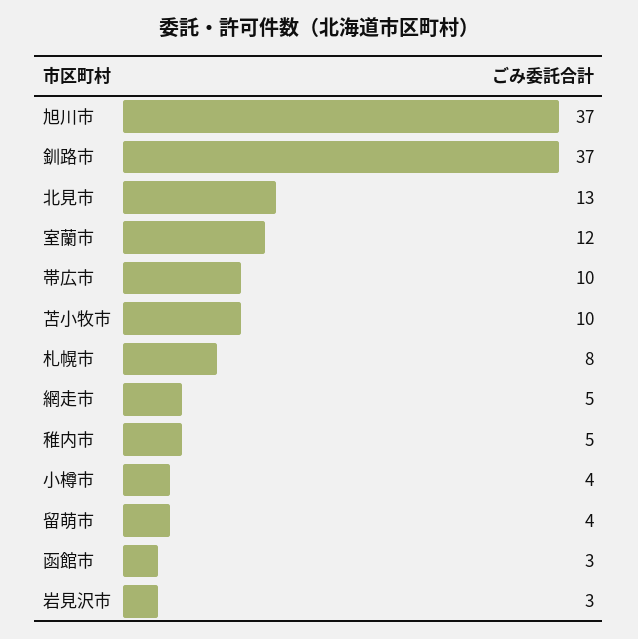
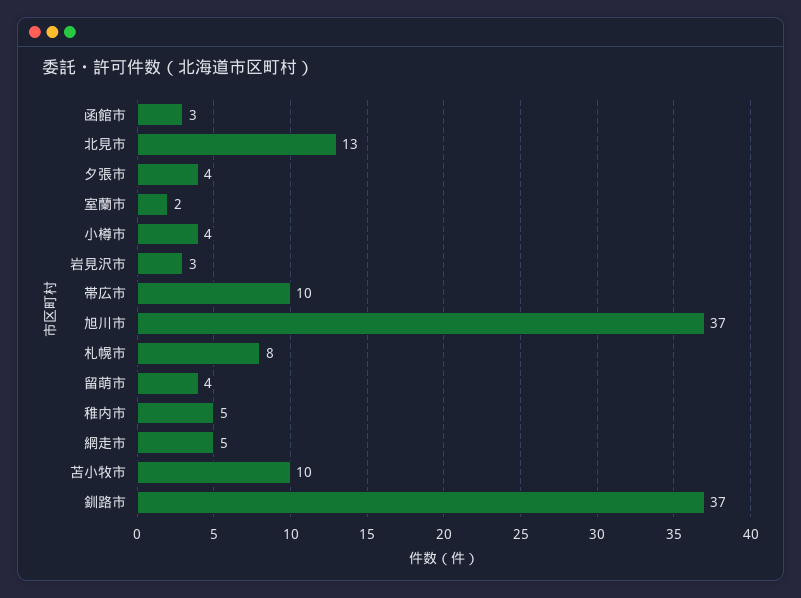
室蘭市: 12 -> 2
夕張市: none -> 4

